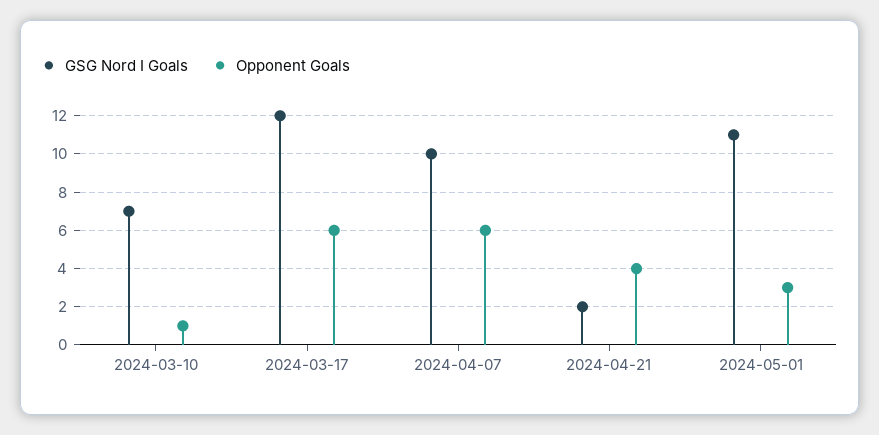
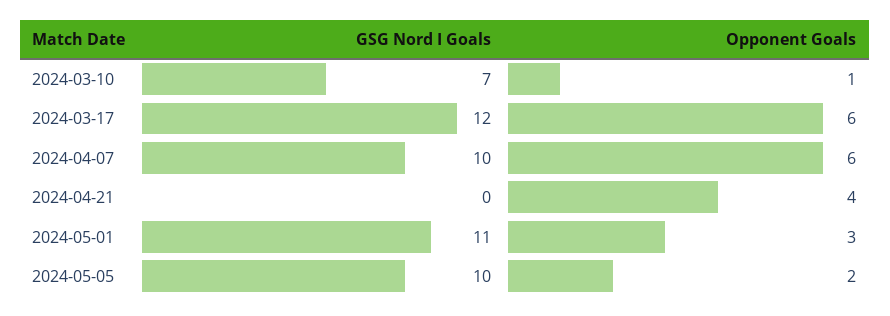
GSG Nord I Goals, 2024-04-21: 2 -> 0
GSG Nord I Goals, 2024-05-05: none -> 10
Opponent Goals, 2024-05-05: none -> 2

